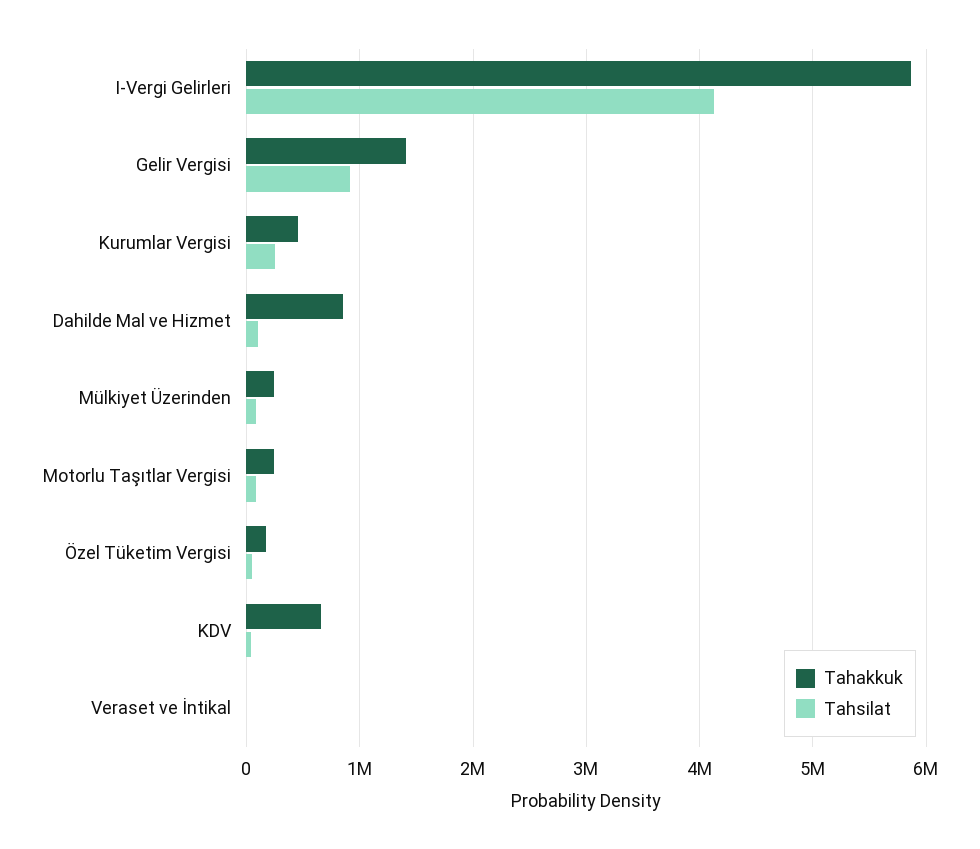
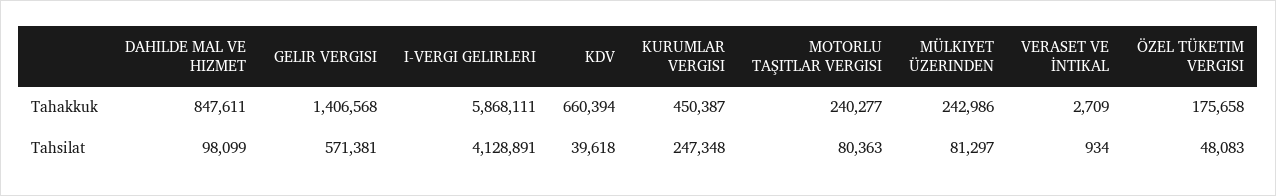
Tahsilat, Gelir Vergisi: 900000 -> 571381

